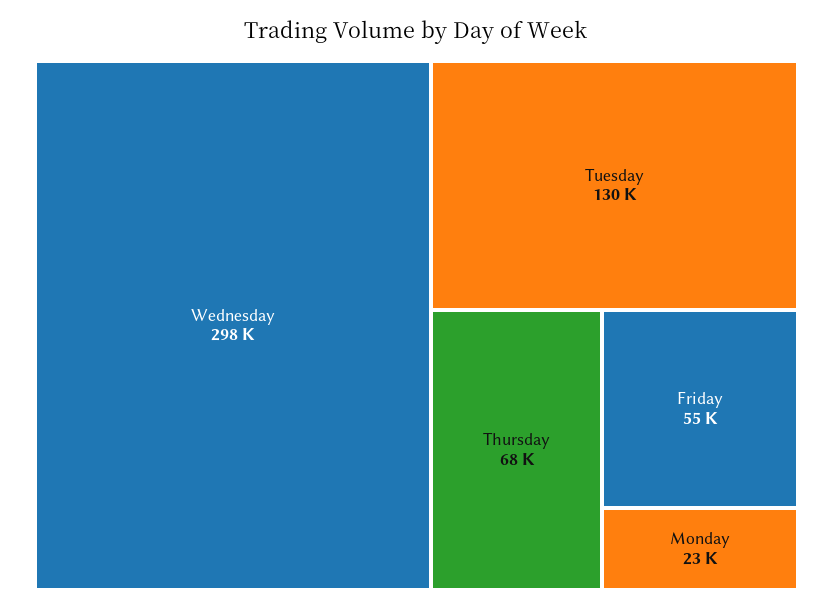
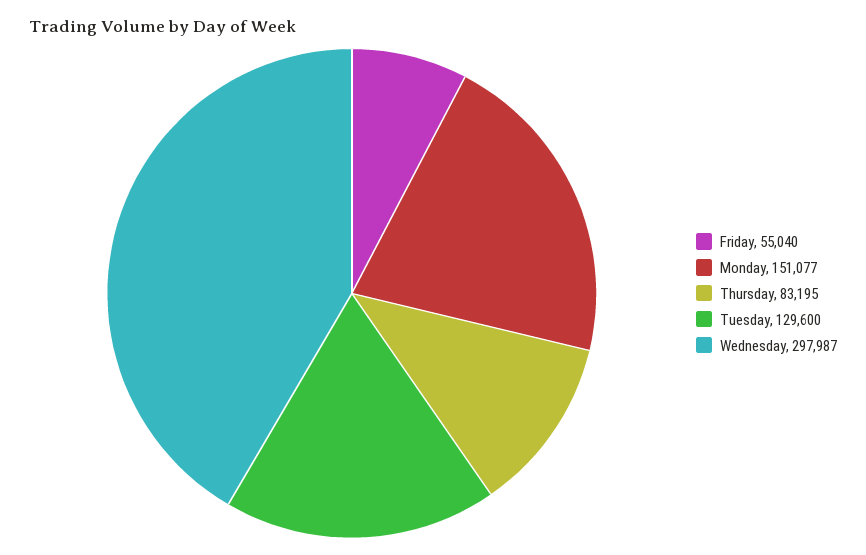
Thursday: 68000 -> 83195
Monday: 23000 -> 151077

